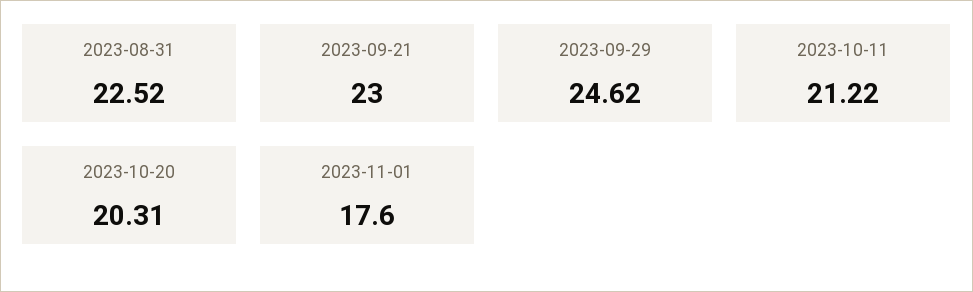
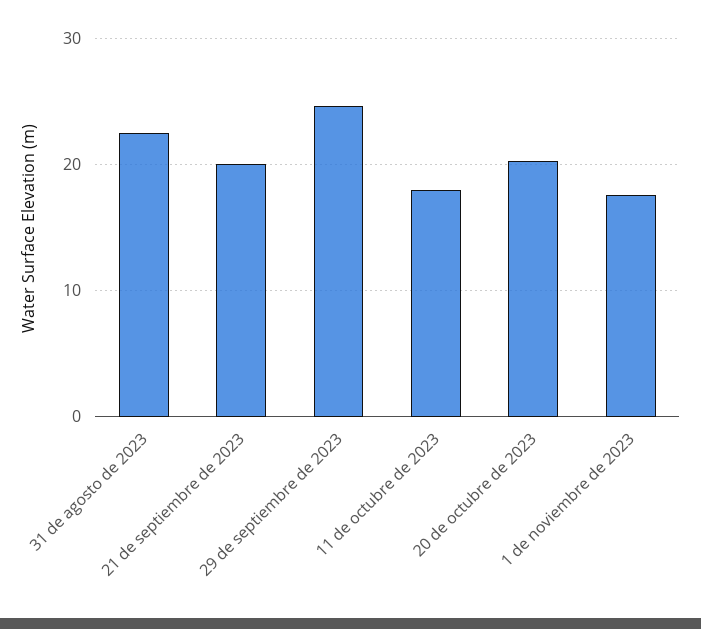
2023-09-21: 23 -> 20
2023-10-11: 21.22 -> 18

